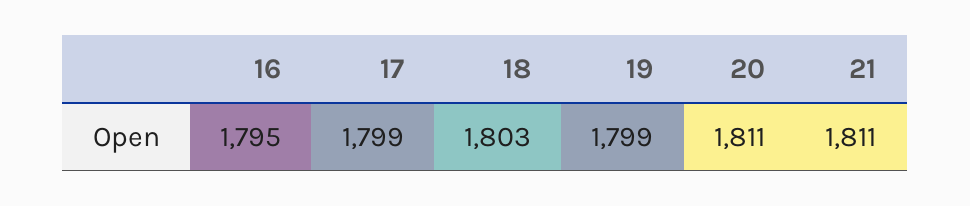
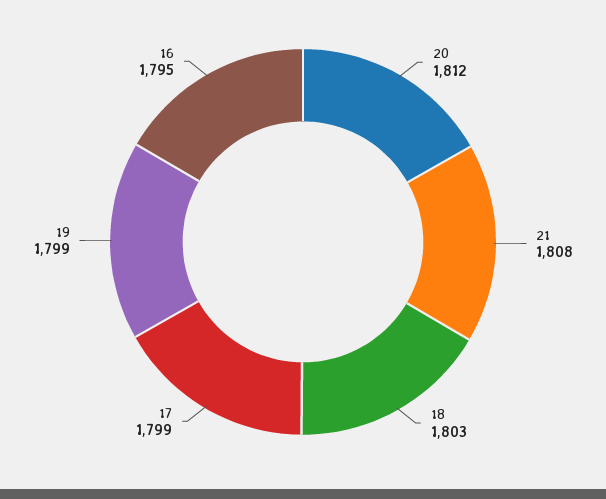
20: 1811 -> 1812
21: 1811 -> 1808

